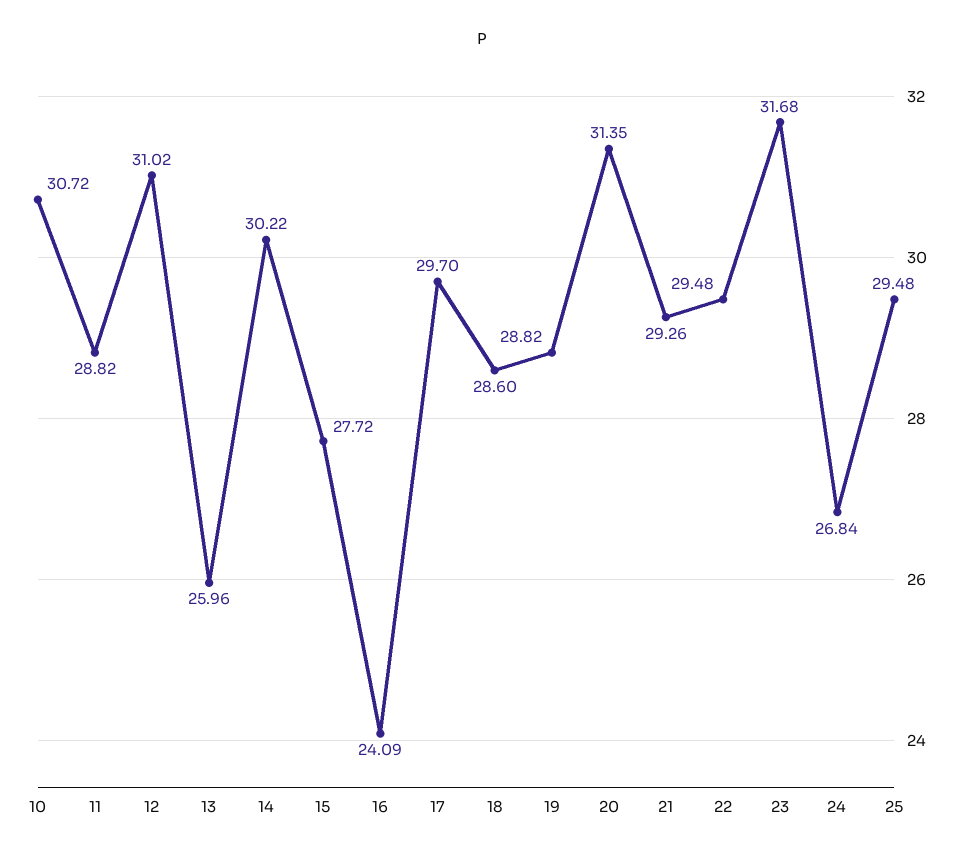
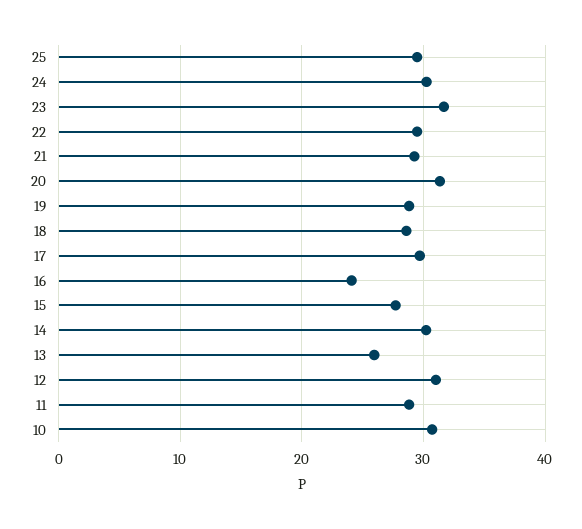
24: 26.84 -> 30

